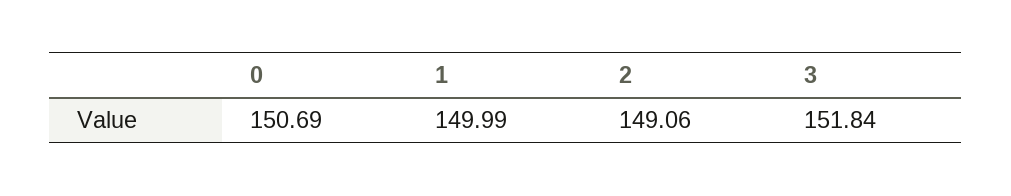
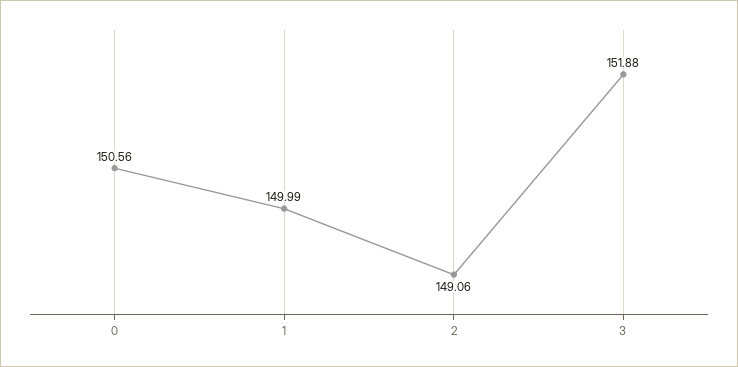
0: 150.69 -> 150.56
3: 151.84 -> 151.88

